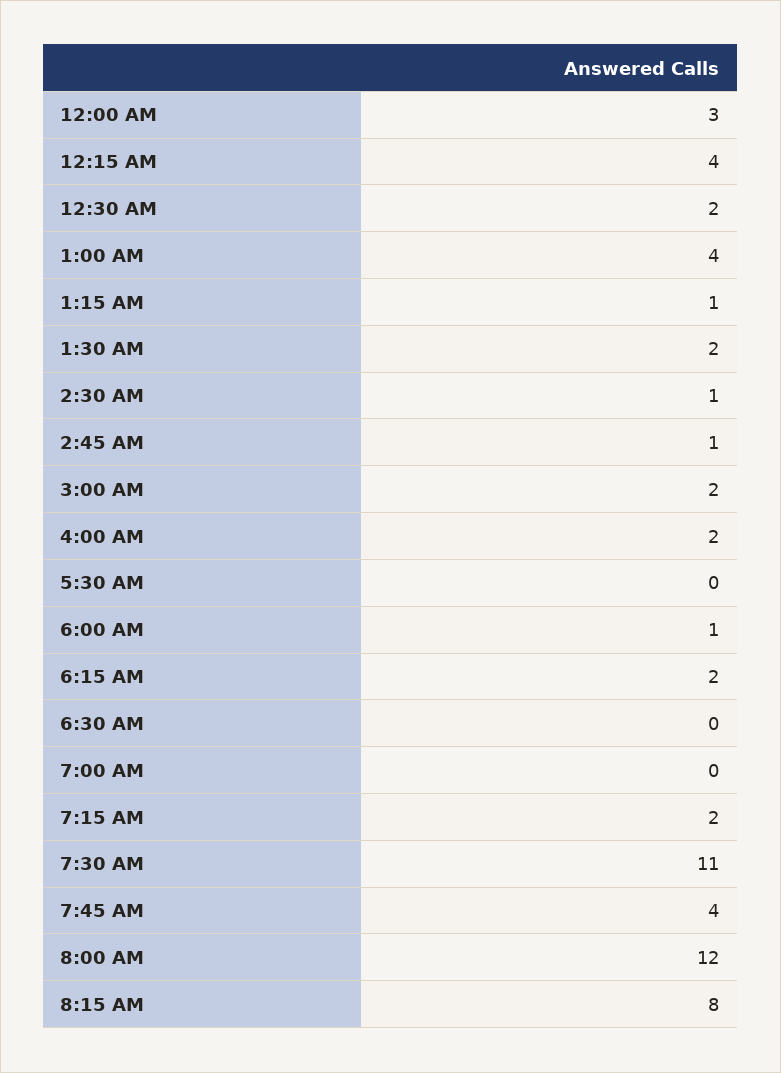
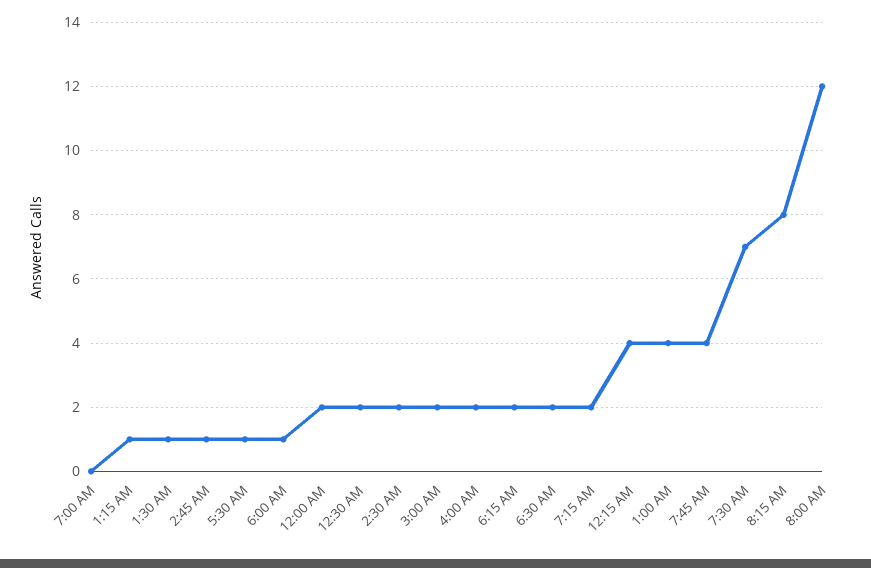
12:00 AM: 3 -> 2
1:30 AM: 2 -> 1
2:30 AM: 1 -> 2
5:30 AM: 0 -> 1
6:30 AM: 0 -> 2
7:30 AM: 11 -> 7

